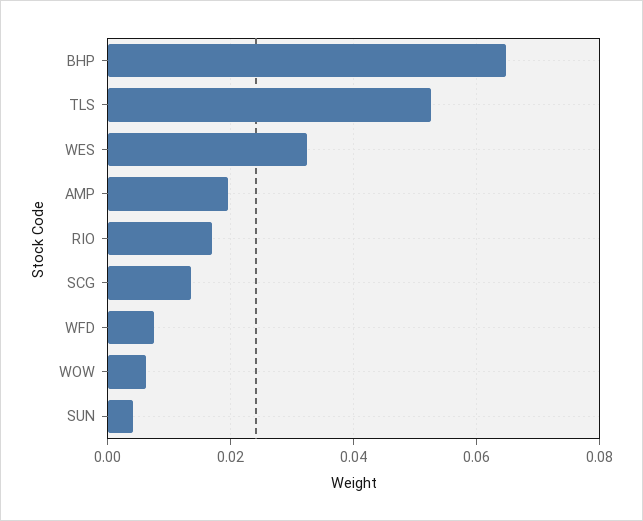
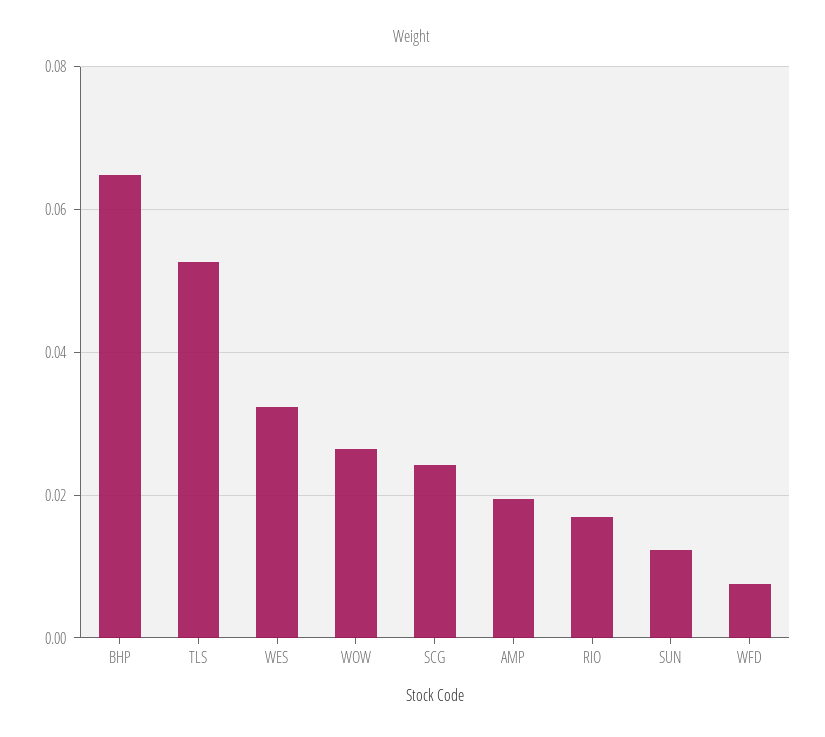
SCG: 0.014 -> 0.024
WOW: 0.006 -> 0.026
SUN: 0.004 -> 0.012

